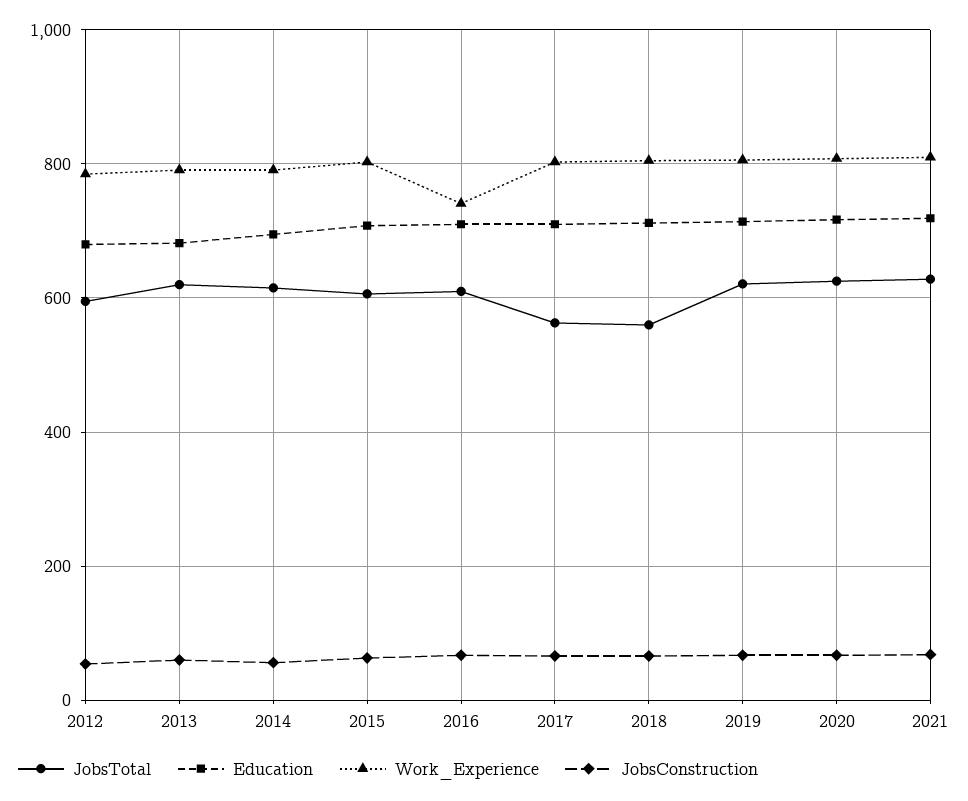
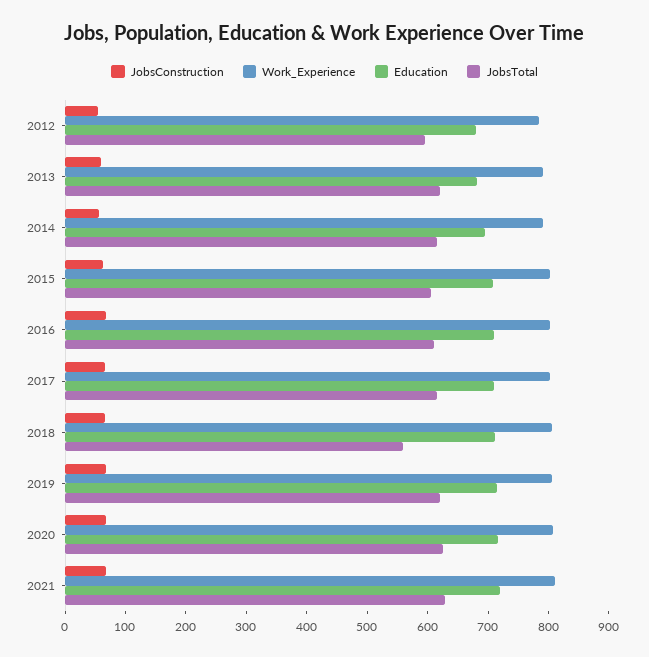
Work_Experience, 2016: 740 -> 800
JobsTotal, 2017: 560 -> 620

